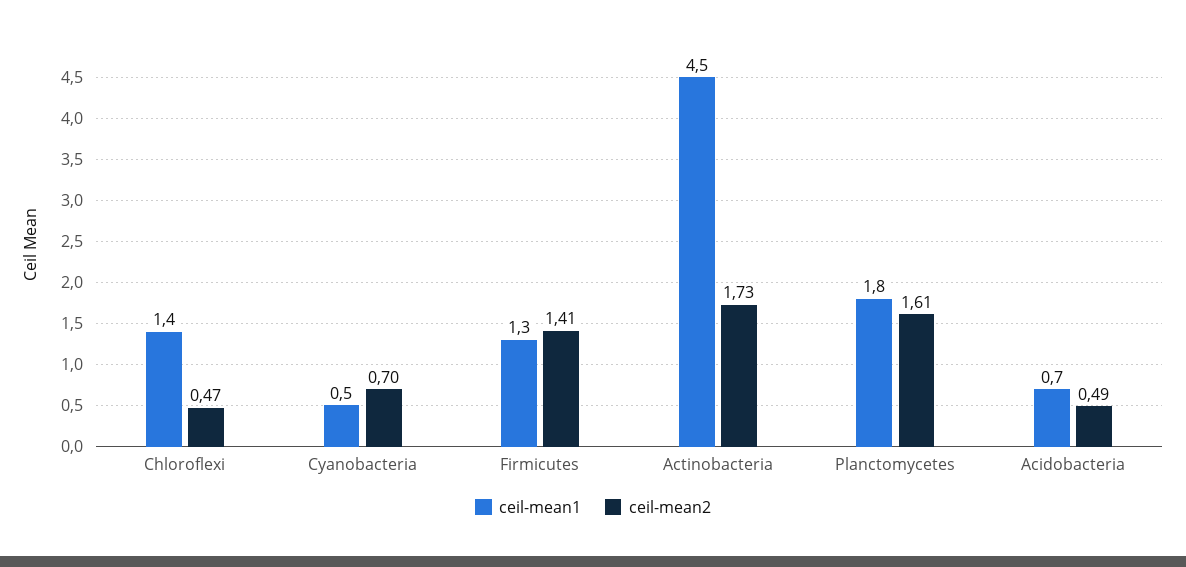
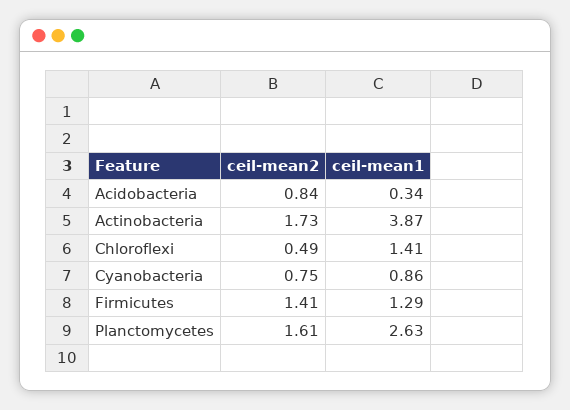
ceil-mean2, Chloroflexi: 0.47 -> 0.49
ceil-mean1, Cyanobacteria: 0.5 -> 0.86
ceil-mean2, Cyanobacteria: 0.7 -> 0.75
ceil-mean1, Actinobacteria: 4.5 -> 3.87
ceil-mean1, Planctomycetes: 1.8 -> 2.63
ceil-mean1, Acidobacteria: 0.7 -> 0.34
ceil-mean2, Acidobacteria: 0.49 -> 0.84

